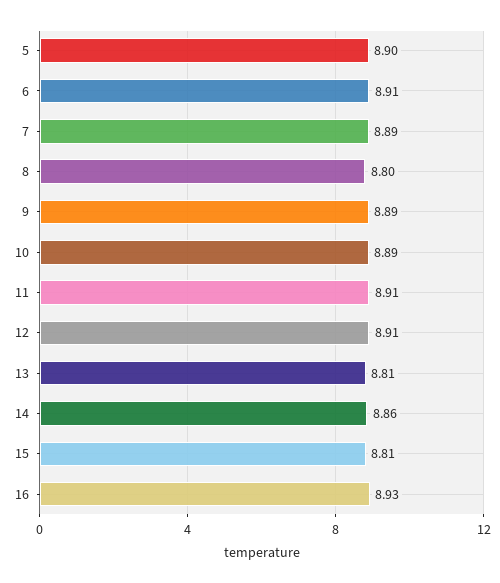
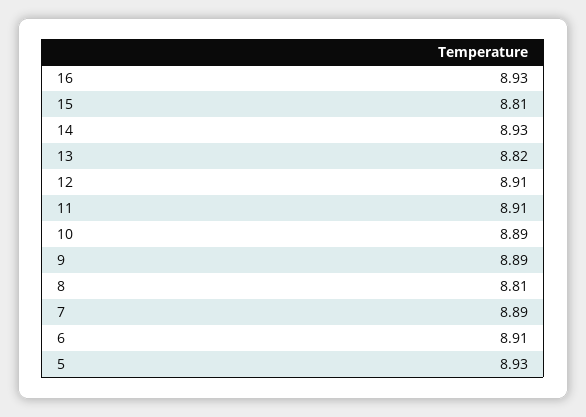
5: 8.9 -> 8.93
8: 8.8 -> 8.81
13: 8.81 -> 8.82
14: 8.86 -> 8.93

